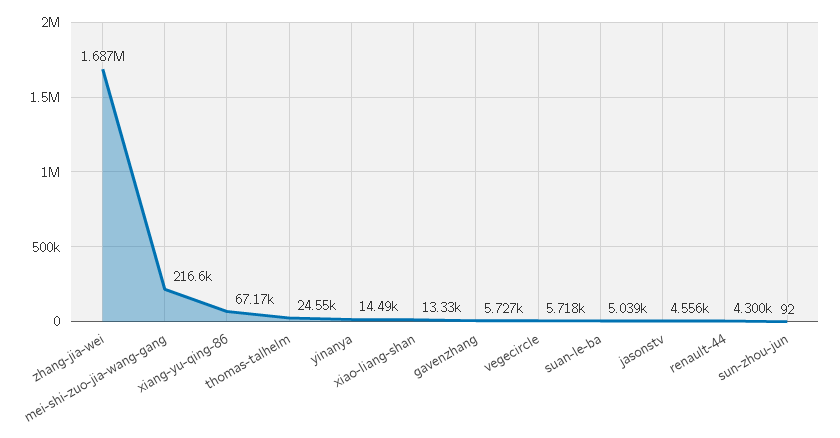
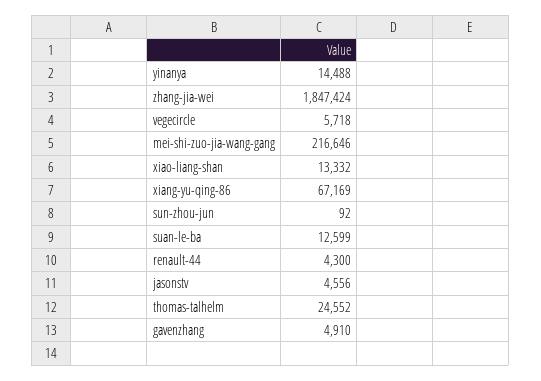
zhang-jia-wei: 1687000 -> 1847424
gavenzhang: 5727 -> 4910
suan-le-ba: 5039 -> 12599

